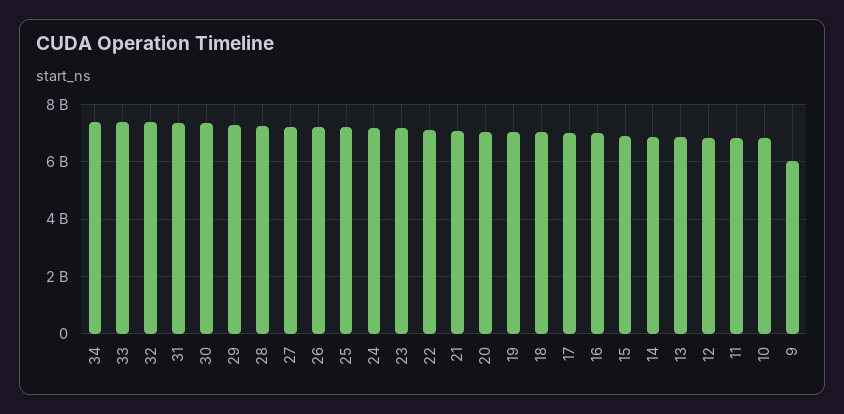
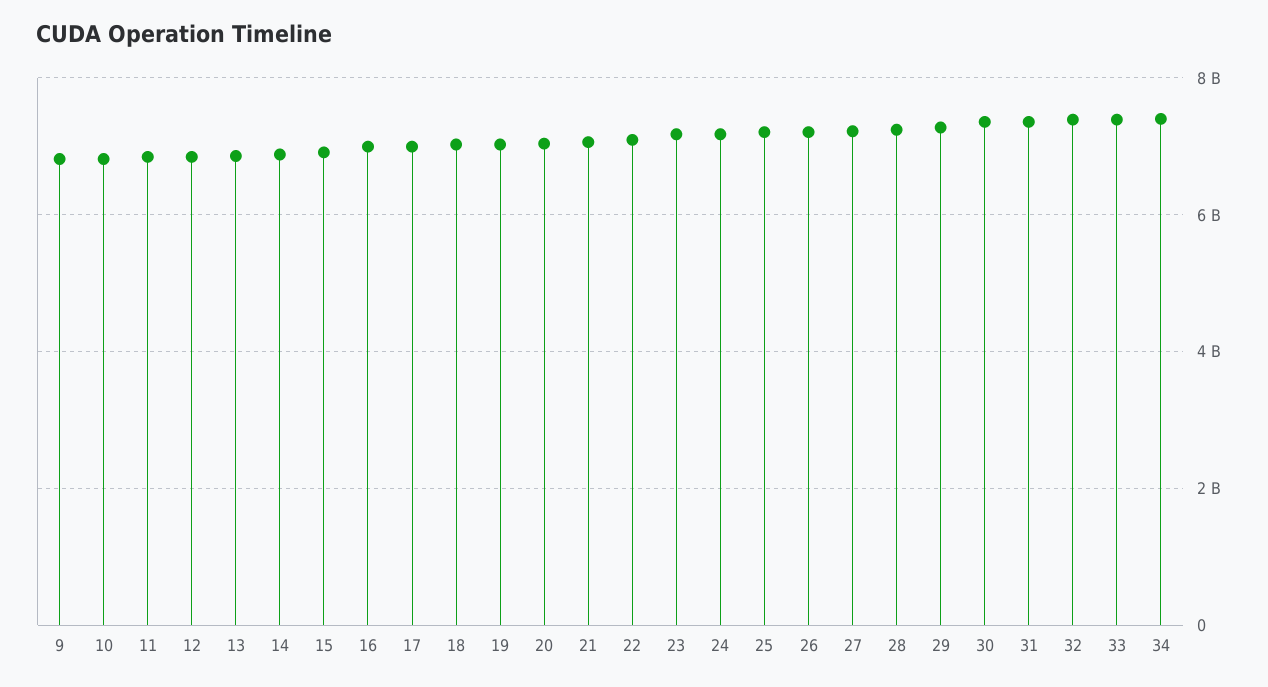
9: 6000000000 -> 6800000000

